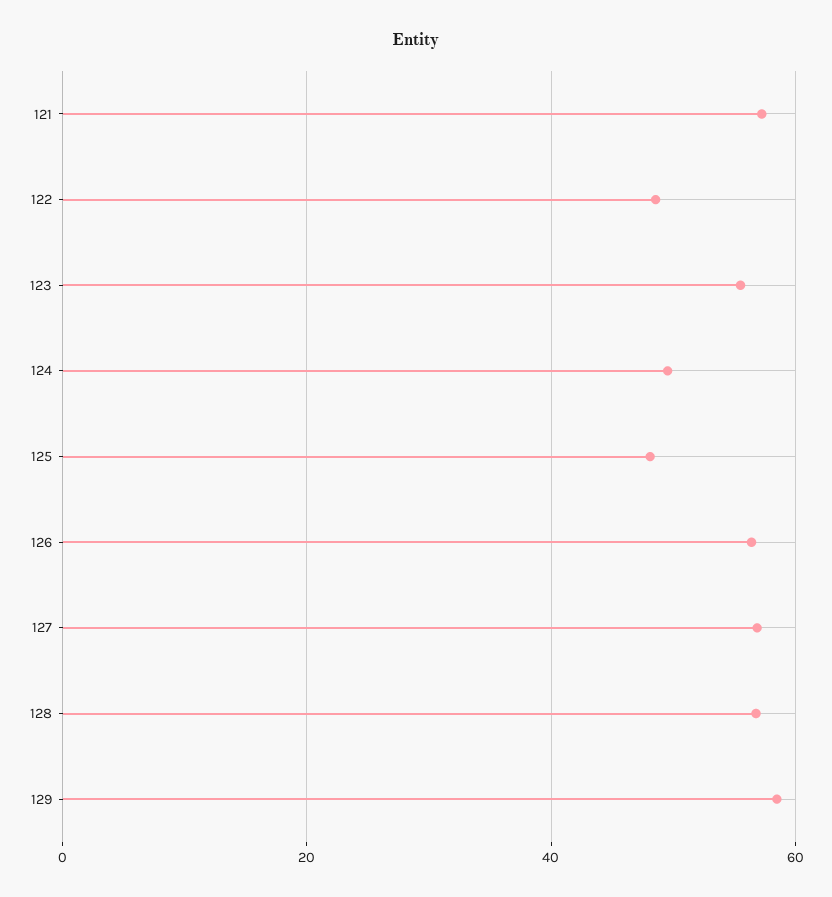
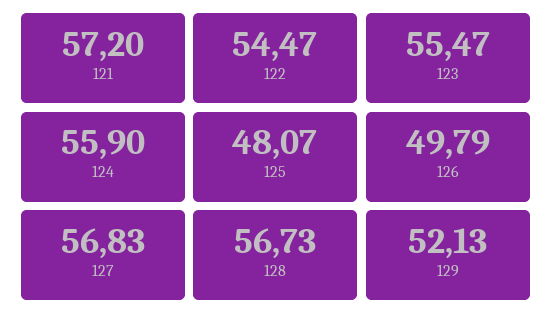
122: 48 -> 54.47
124: 50 -> 55.9
126: 56 -> 49.79
129: 58 -> 52.13

